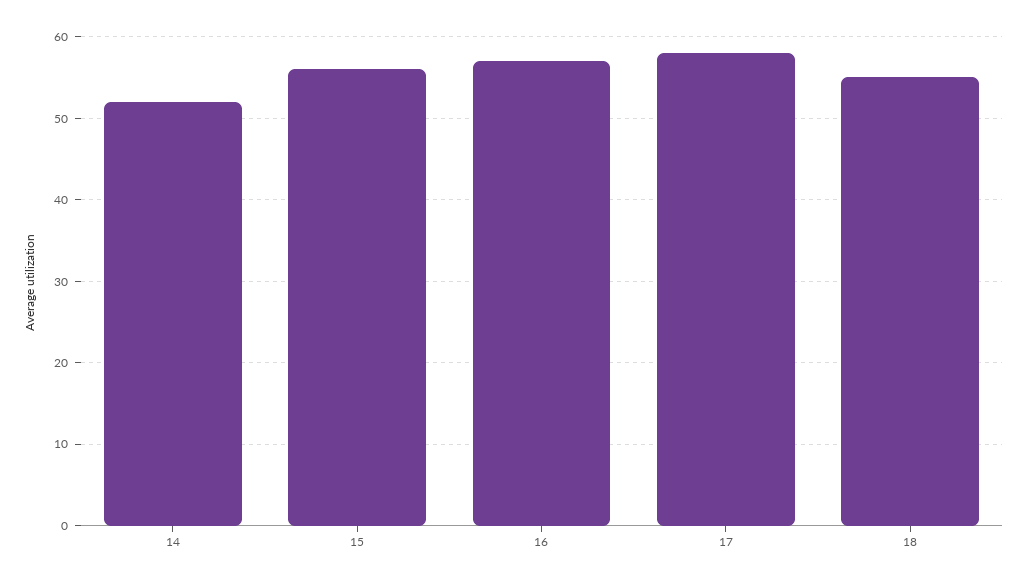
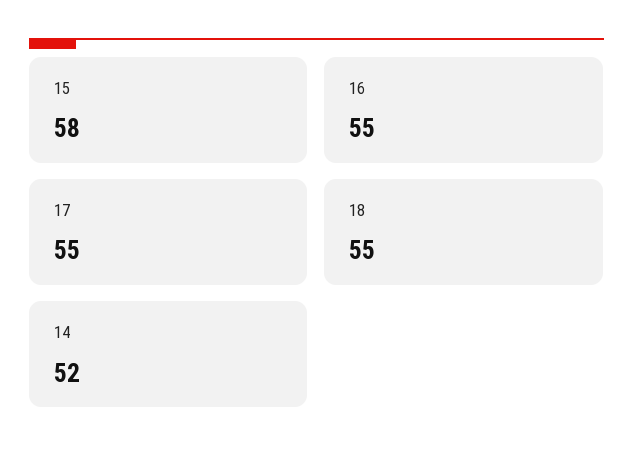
15: 56 -> 58
16: 57 -> 55
17: 58 -> 55

